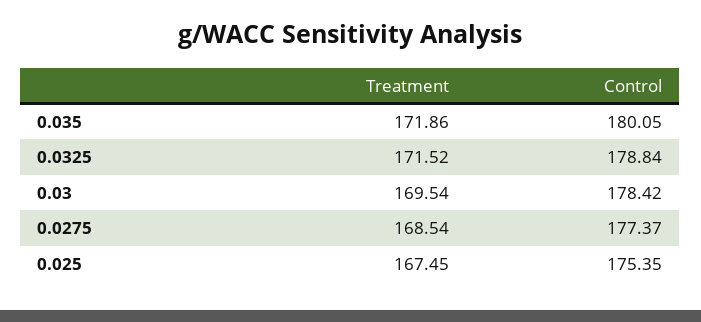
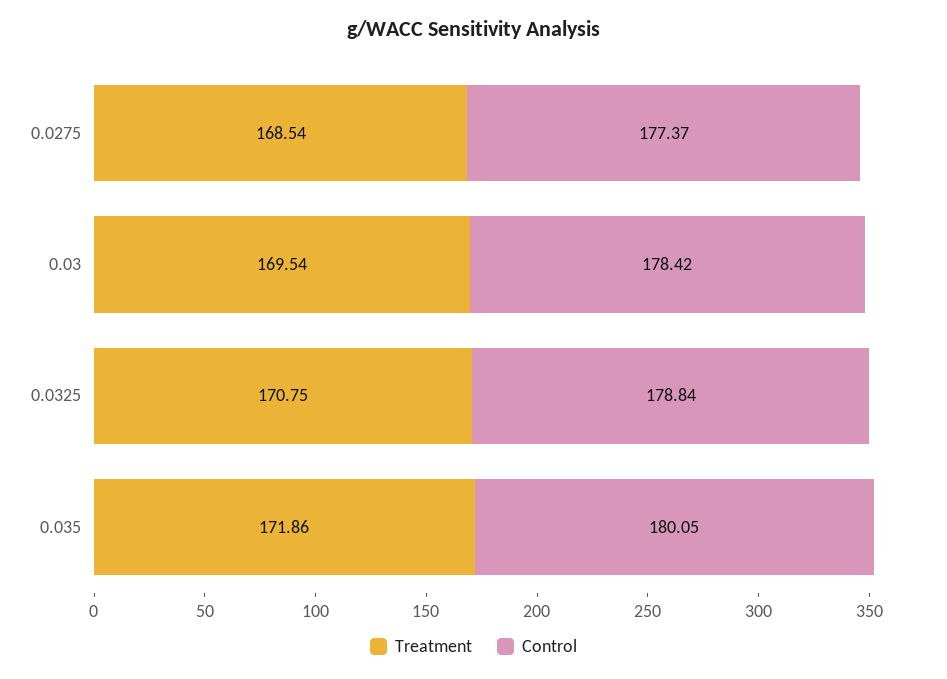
Treatment, 0.0325: 171.52 -> 170.75
Treatment, 0.025: 167.45 -> none
Control, 0.025: 175.35 -> none

